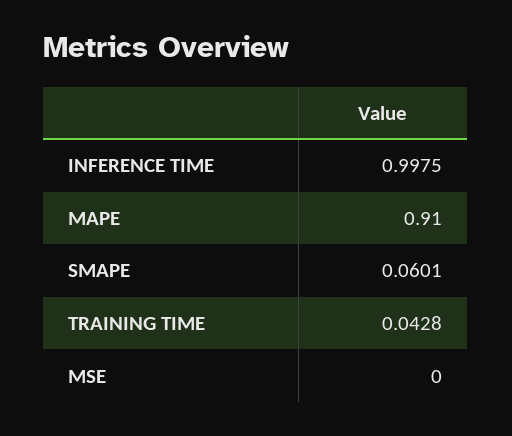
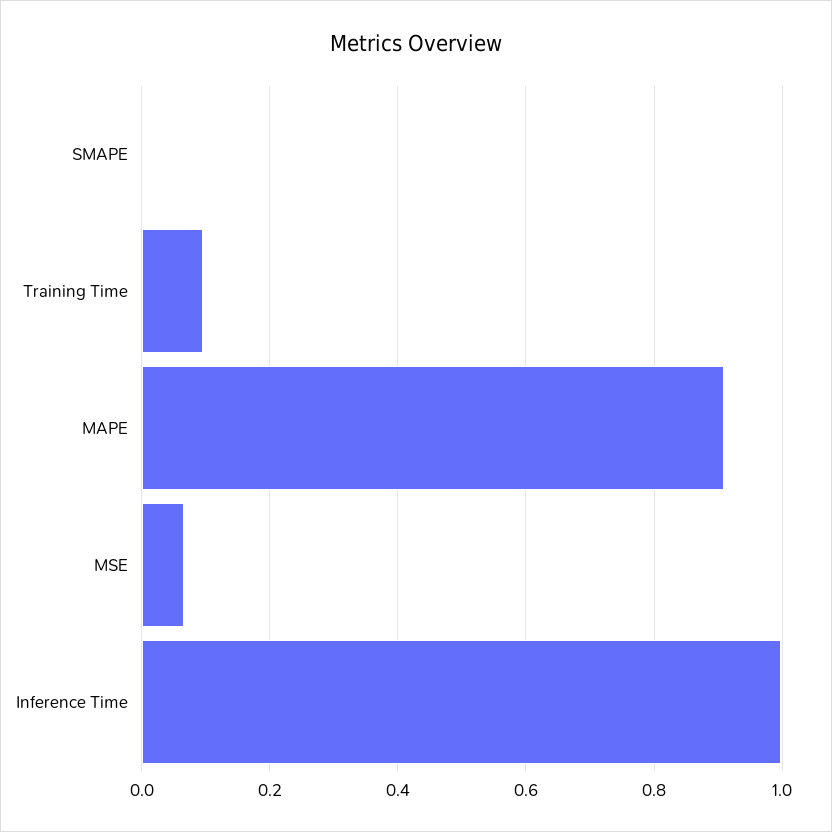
SMAPE: 0.0601 -> 0
TRAINING TIME: 0.0428 -> 0.1
MSE: 0 -> 0.06

